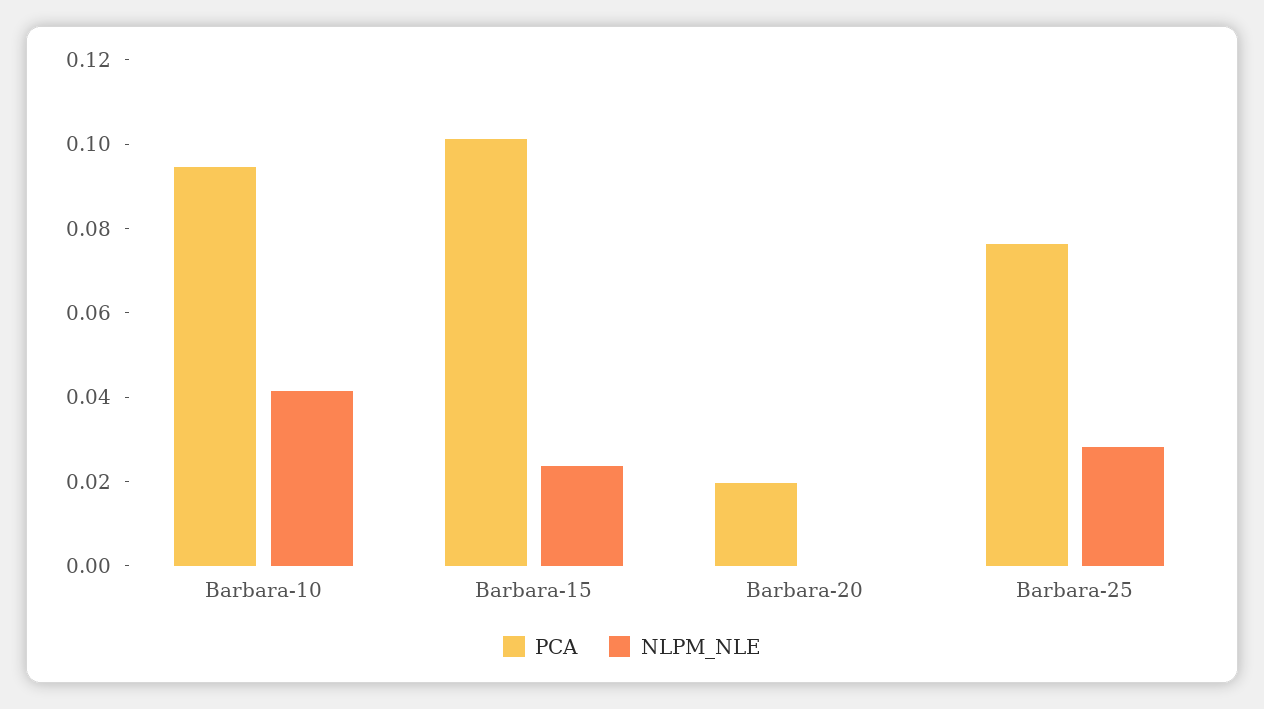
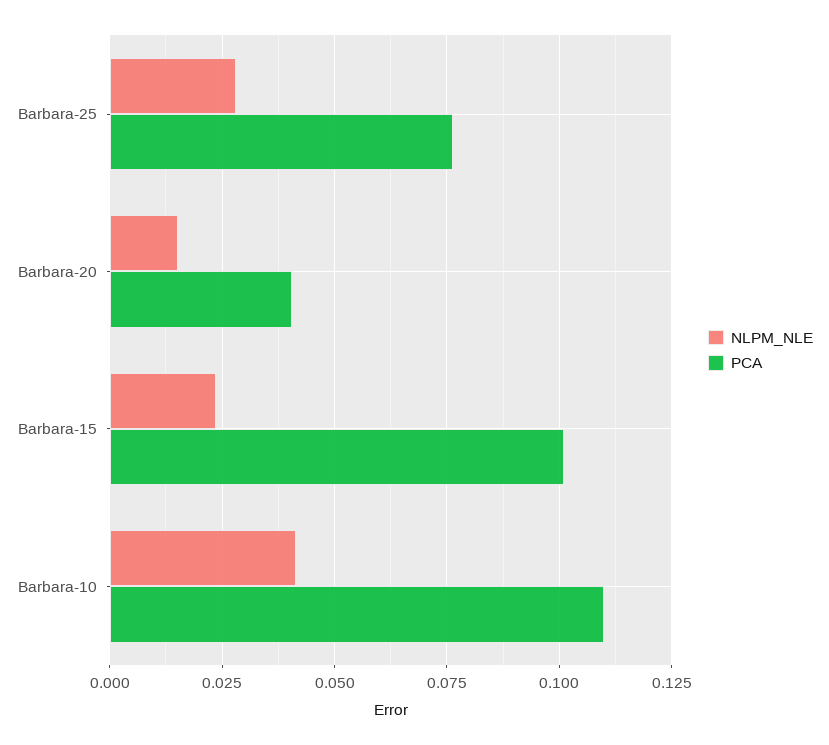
PCA, Barbara-10: 0.095 -> 0.11
PCA, Barbara-20: 0.02 -> 0.04
NLPM_NLE, Barbara-20: 0 -> 0.015

